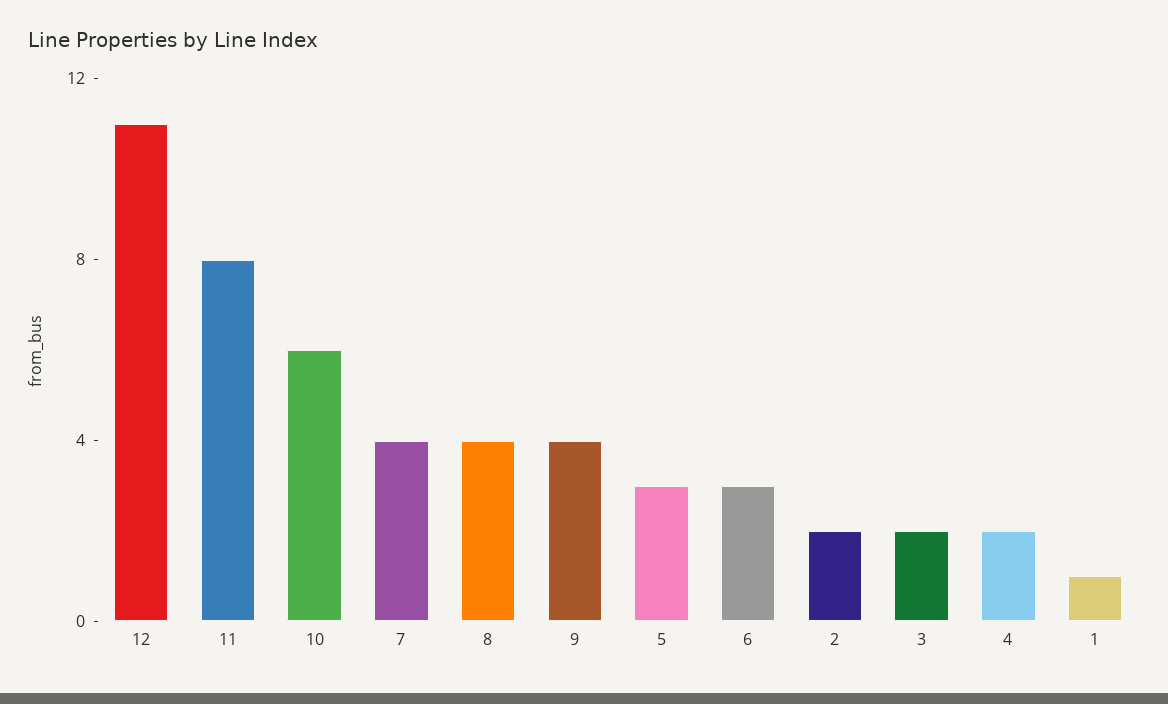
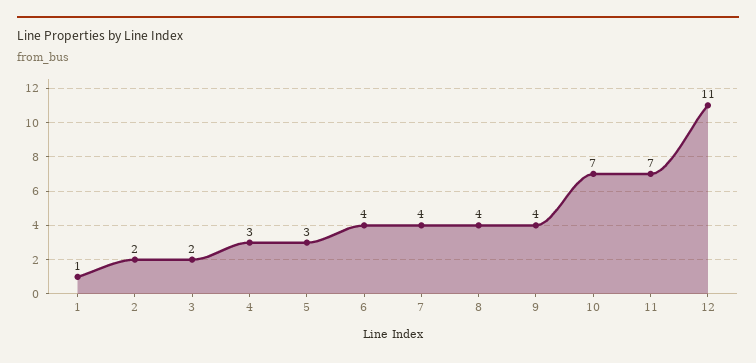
11: 8 -> 7
10: 6 -> 7
6: 3 -> 4
4: 2 -> 3

